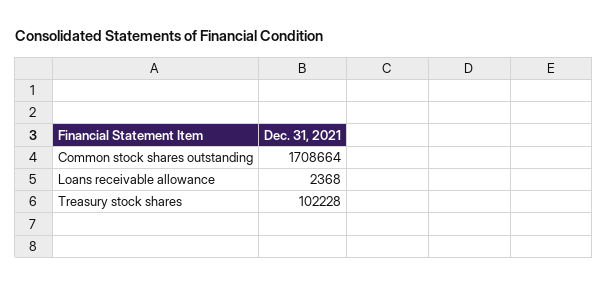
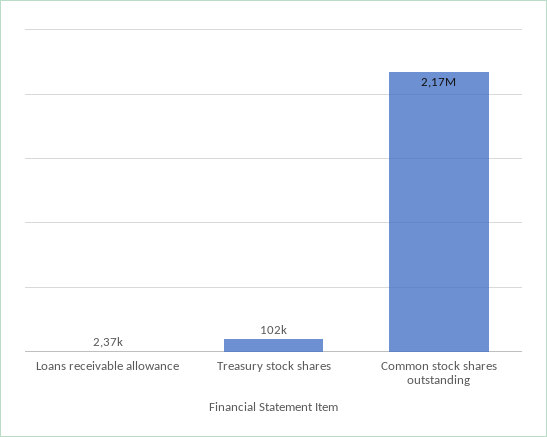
Common stock shares outstanding: 1708664 -> 2170000

